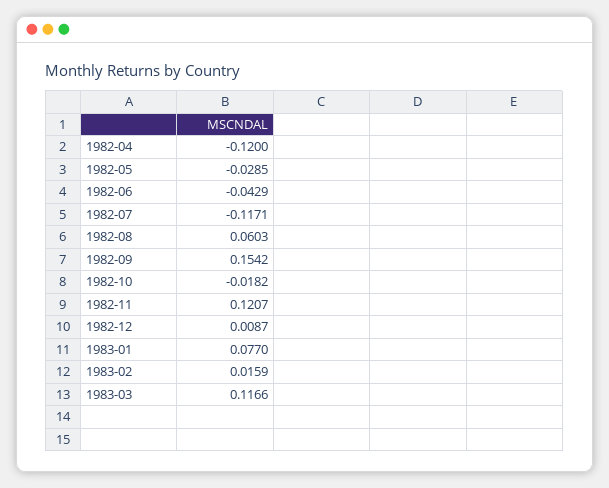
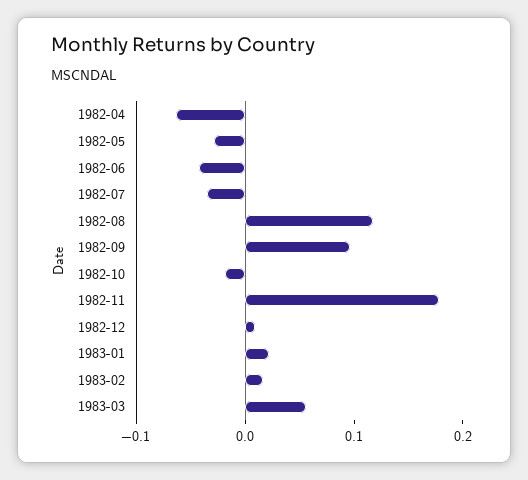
1982-04: -0.12 -> -0.06
1982-07: -0.1171 -> -0.04
1982-08: 0.0603 -> 0.12
1982-09: 0.1542 -> 0.1
1982-11: 0.1207 -> 0.18
1983-01: 0.077 -> 0.02
1983-03: 0.1166 -> 0.06

